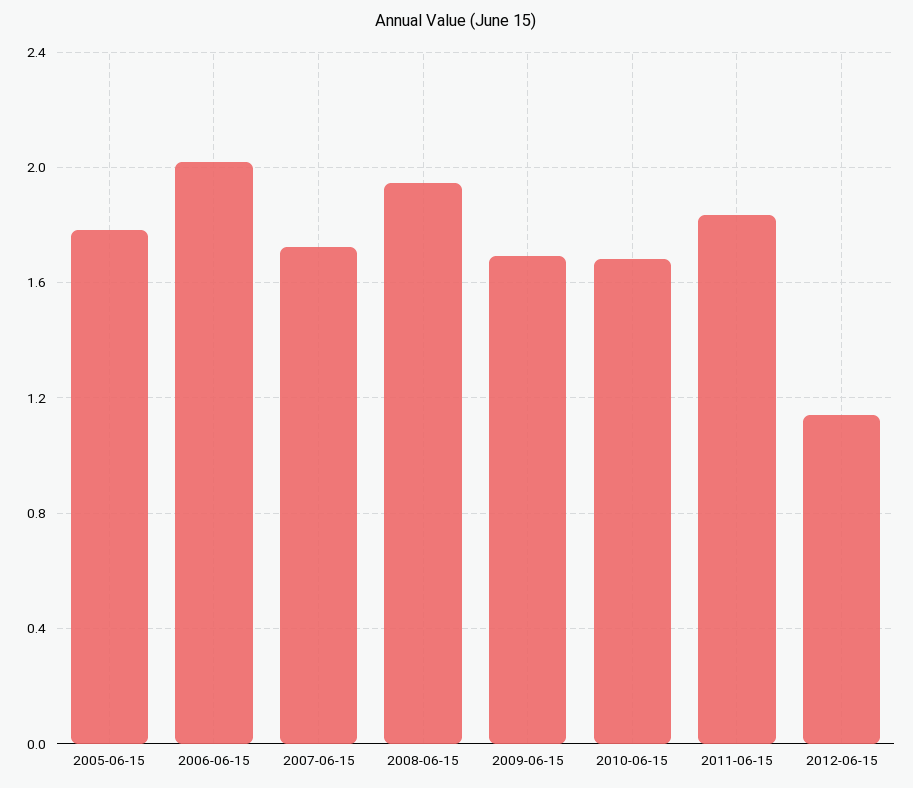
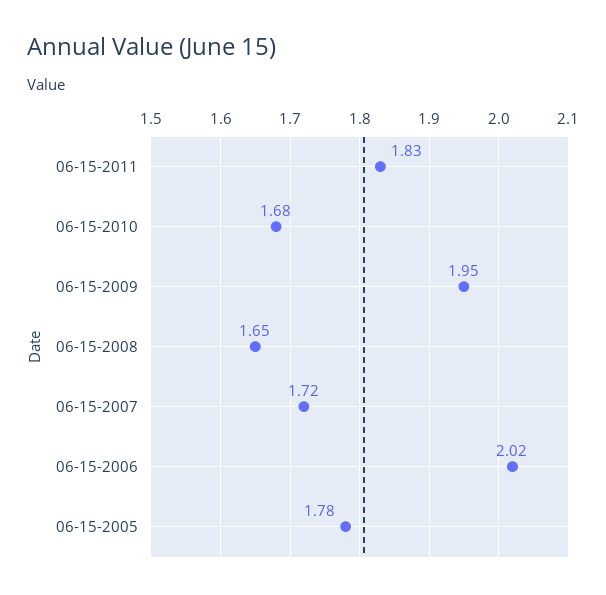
2008-06-15: 1.95 -> 1.65
2009-06-15: 1.7 -> 1.95
2012-06-15: 1.15 -> none

